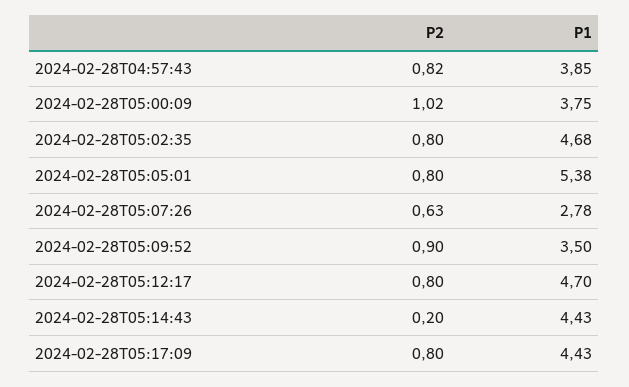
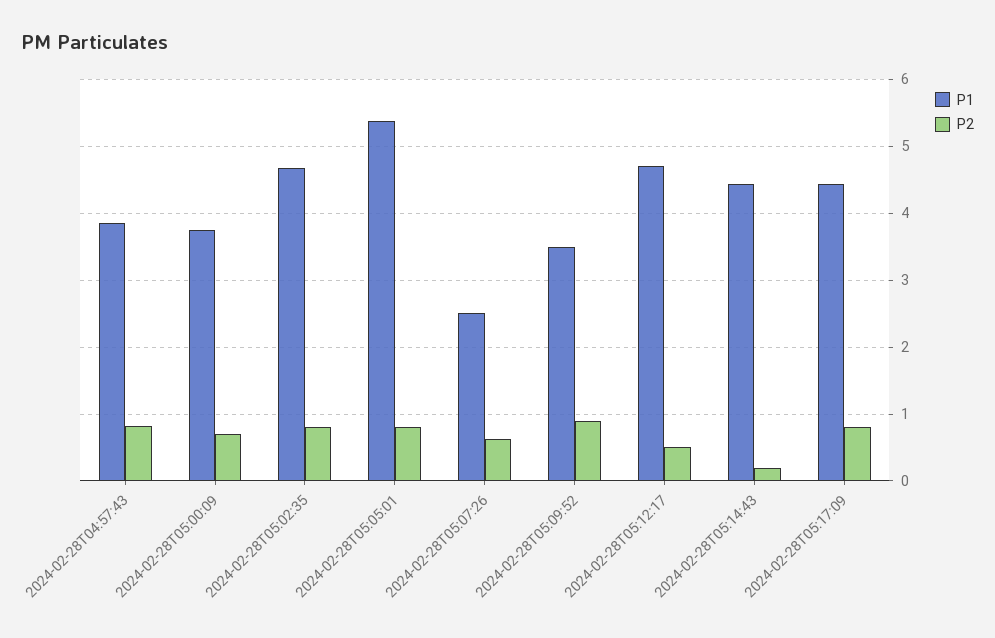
P2, 2024-02-28T05:00:09: 1.02 -> 0.7
P1, 2024-02-28T05:07:26: 2.78 -> 2.5
P2, 2024-02-28T05:12:17: 0.8 -> 0.5

